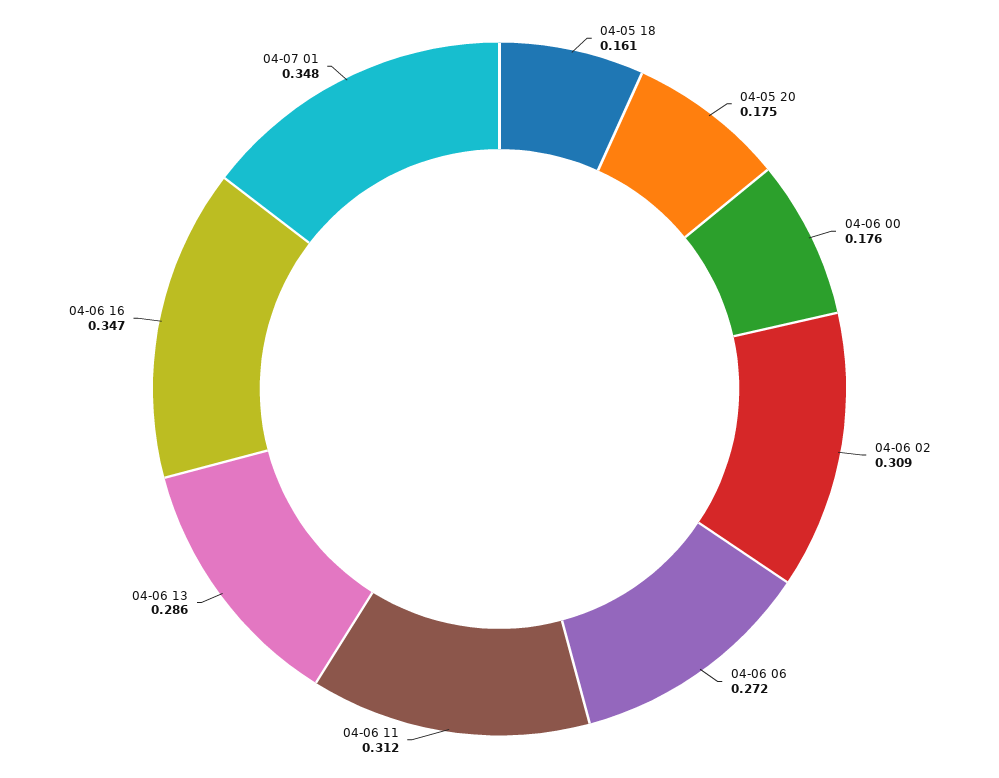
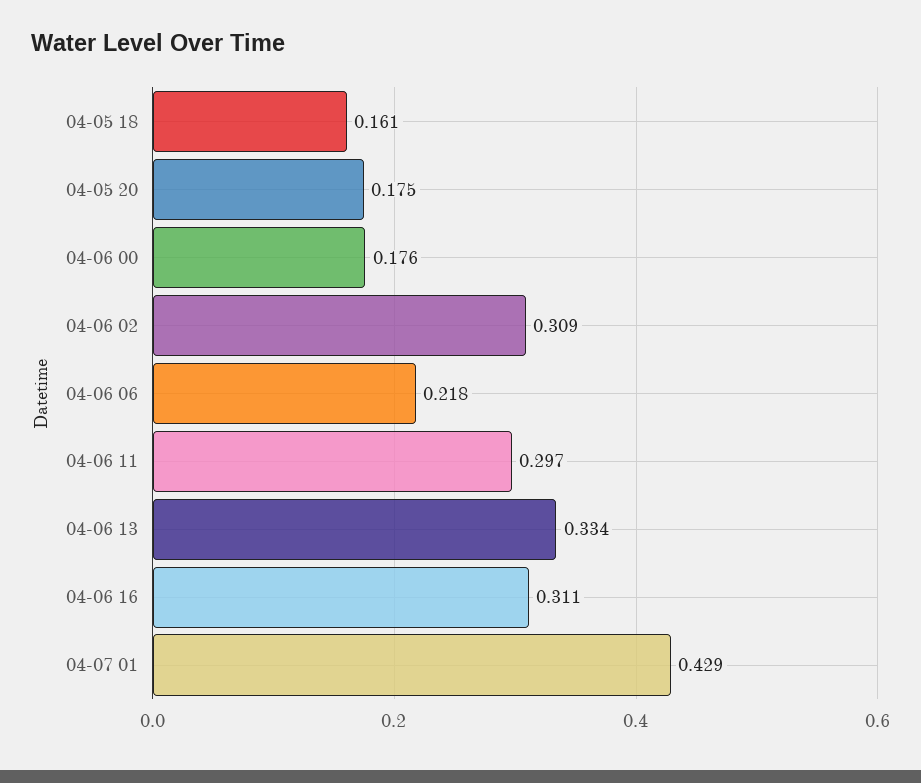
04-06 06: 0.272 -> 0.218
04-06 11: 0.312 -> 0.297
04-06 13: 0.286 -> 0.334
04-06 16: 0.347 -> 0.311
04-07 01: 0.348 -> 0.429

